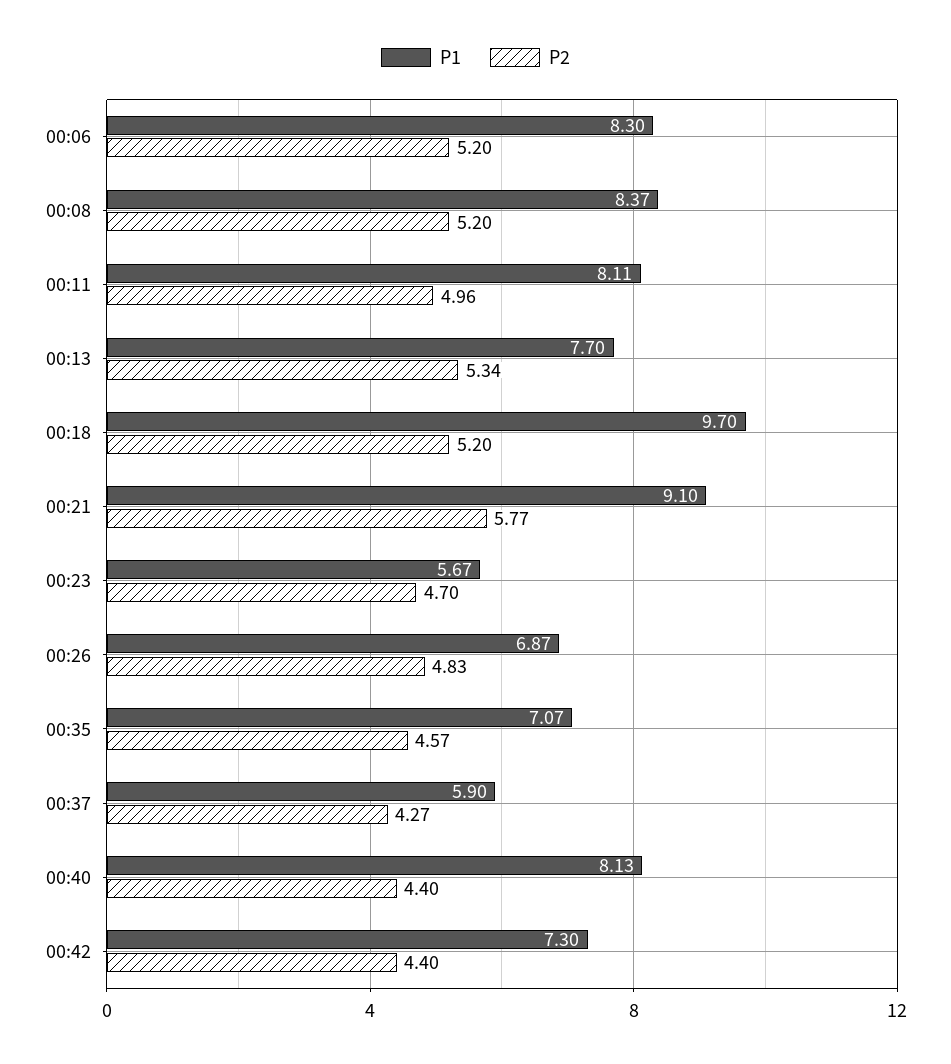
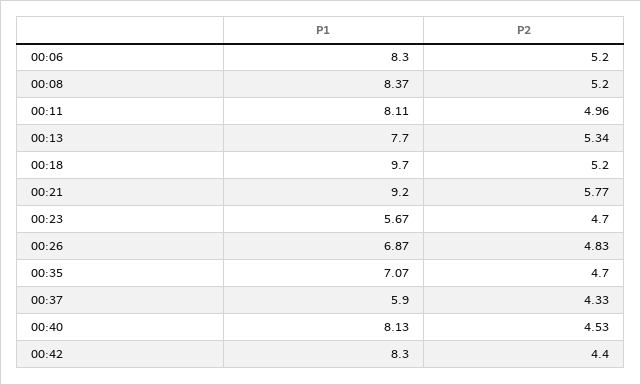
P1, 00:21: 9.1 -> 9.2
P2, 00:35: 4.57 -> 4.7
P2, 00:37: 4.27 -> 4.33
P2, 00:40: 4.4 -> 4.53
P1, 00:42: 7.3 -> 8.3

